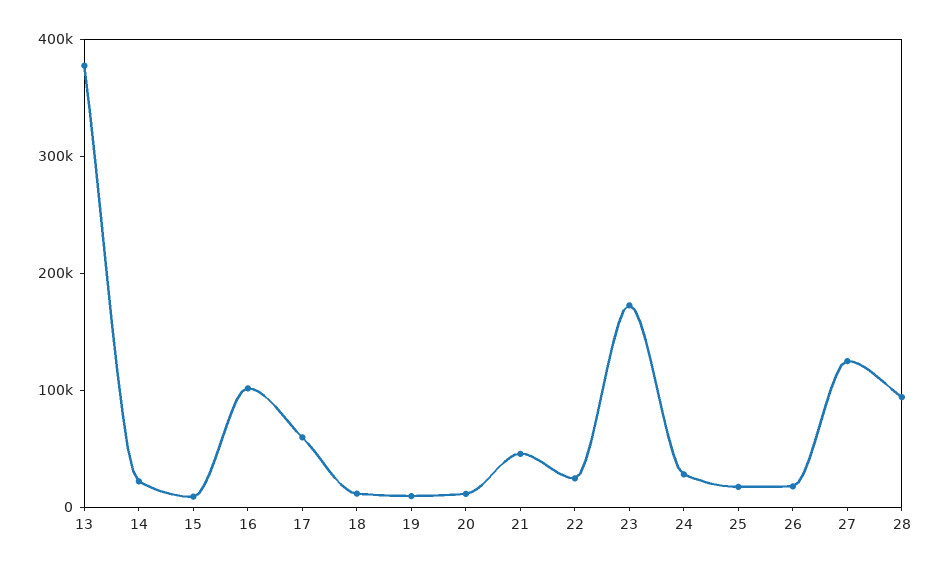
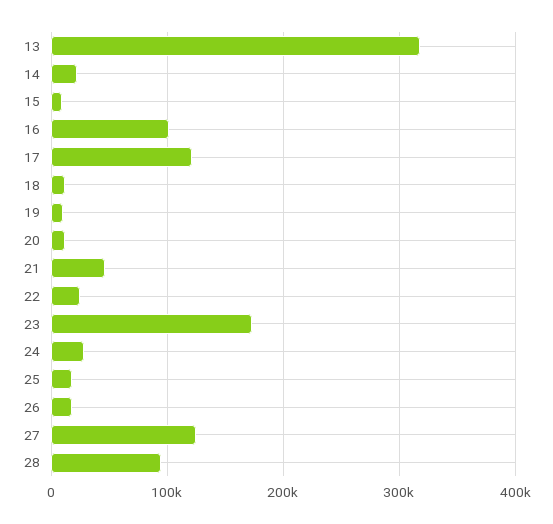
13: 380000 -> 320000
17: 60000 -> 120000

